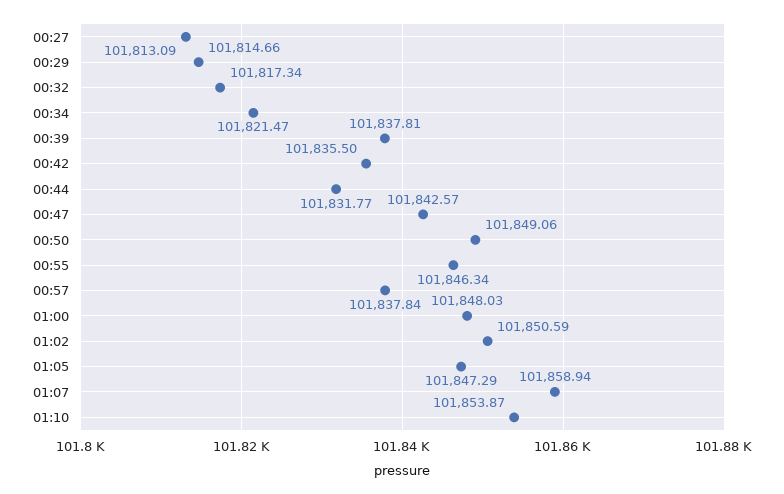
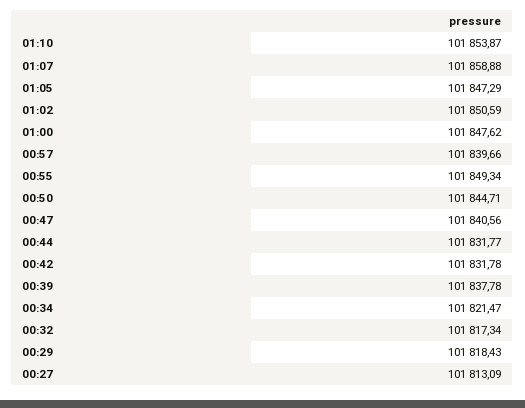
00:29: 101814.66 -> 101818.43
00:39: 101837.81 -> 101837.78
00:42: 101835.5 -> 101831.78
00:47: 101842.57 -> 101840.56
00:50: 101849.06 -> 101844.71
00:55: 101846.34 -> 101849.34
00:57: 101837.84 -> 101839.66
01:00: 101848.03 -> 101847.62
01:07: 101858.94 -> 101858.88

